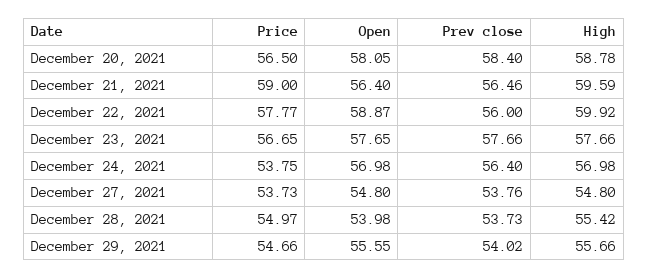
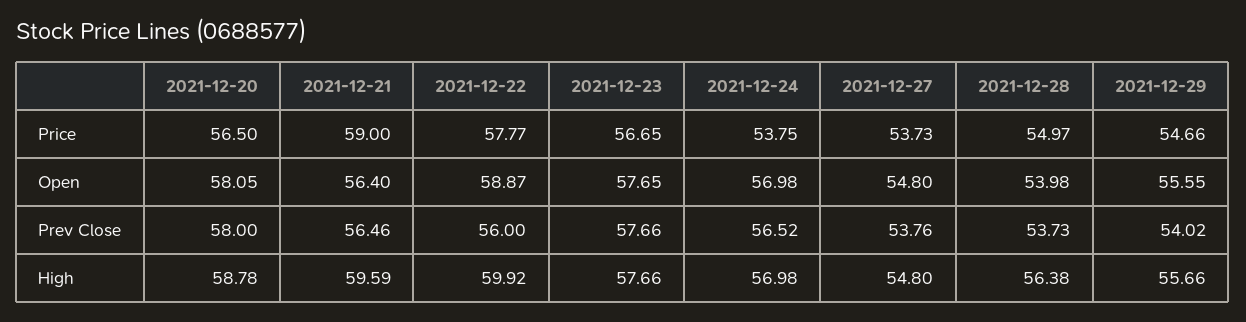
Prev close, December 20, 2021: 58.4 -> 58
Prev close, December 24, 2021: 56.4 -> 56.52
High, December 28, 2021: 55.42 -> 56.38

